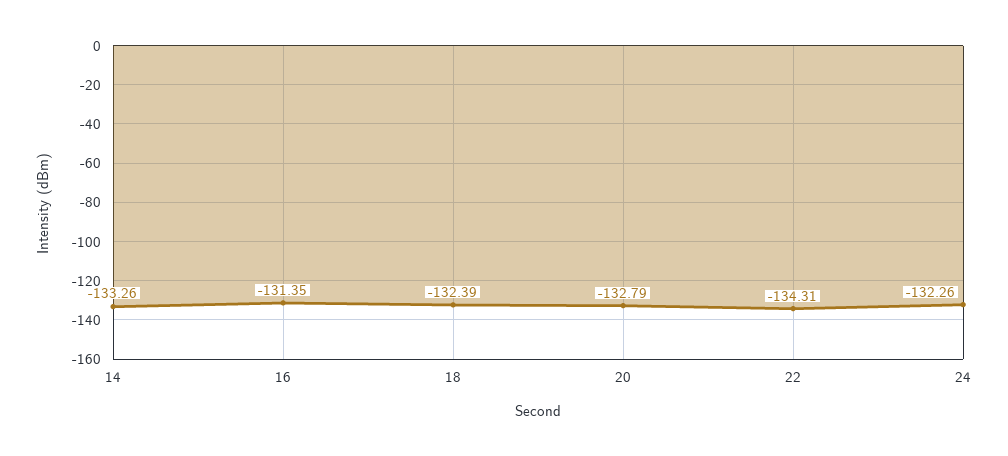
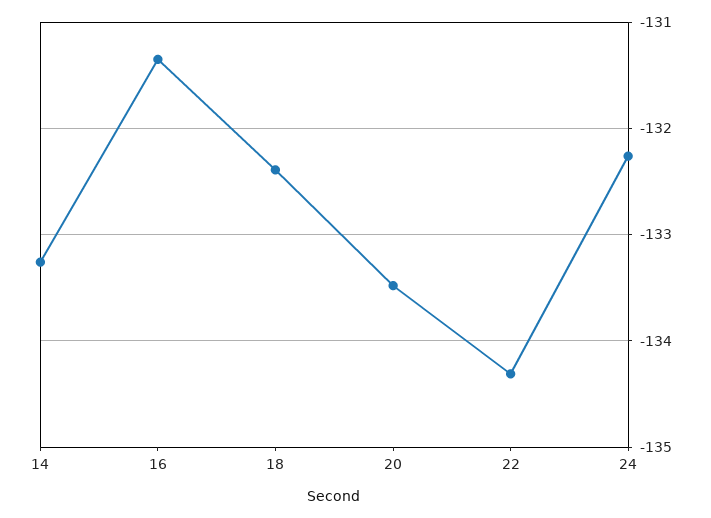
20: -132.79 -> -133.5

